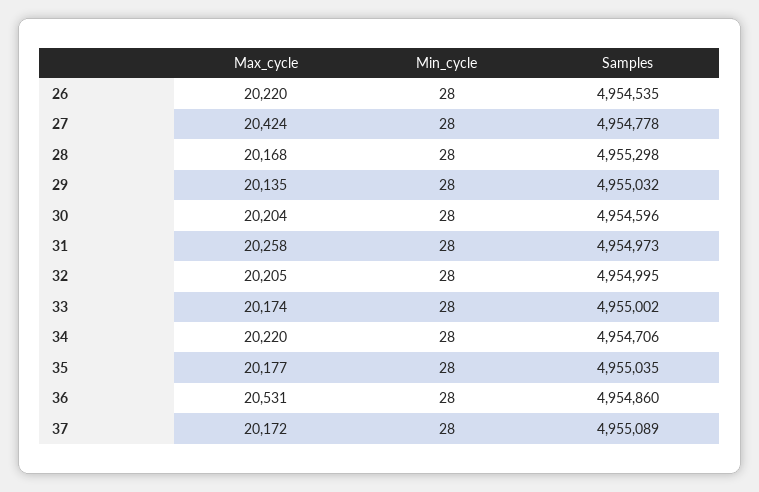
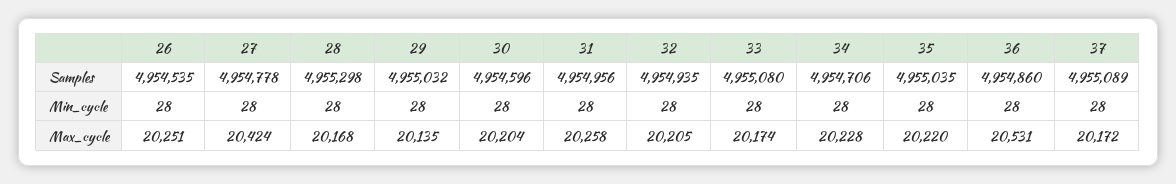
Max_cycle, 26: 20220 -> 20251
Samples, 31: 4954973 -> 4954956
Samples, 32: 4954995 -> 4954935
Samples, 33: 4955002 -> 4955080
Max_cycle, 34: 20220 -> 20228
Max_cycle, 35: 20177 -> 20220

